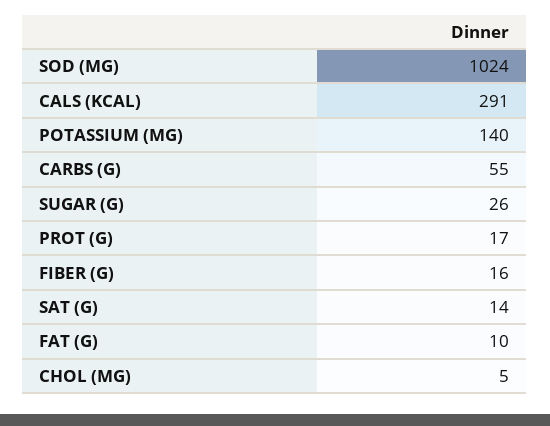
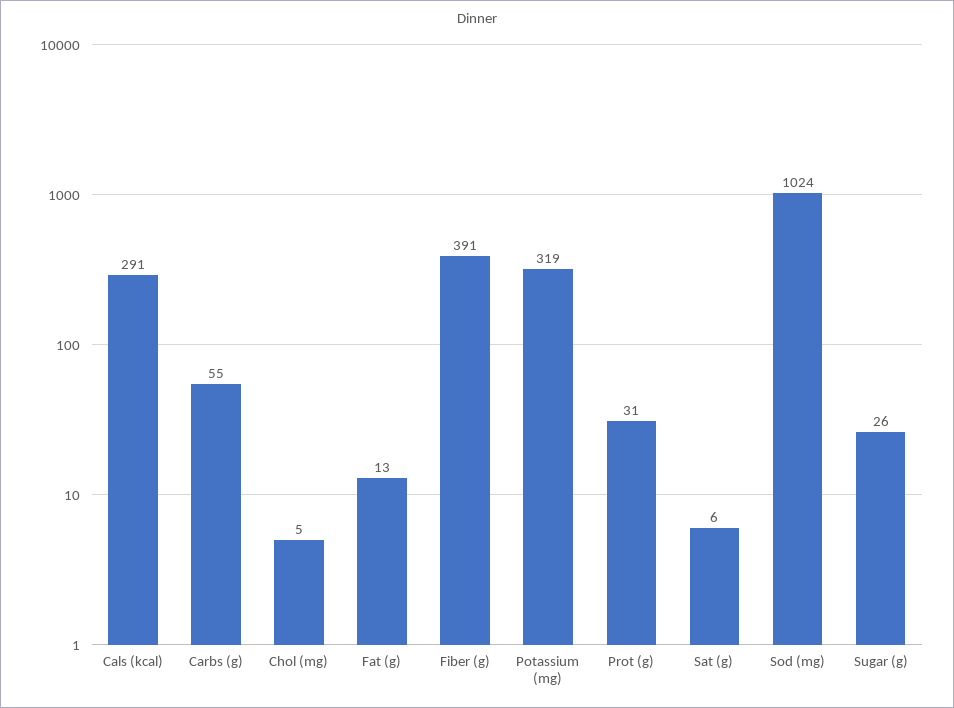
POTASSIUM (MG): 140 -> 319
PROT (G): 17 -> 31
FIBER (G): 16 -> 391
SAT (G): 14 -> 6
FAT (G): 10 -> 13

